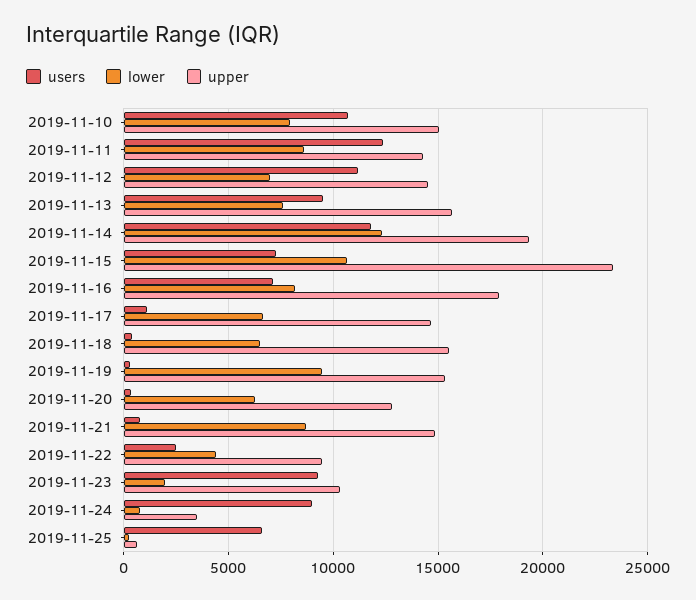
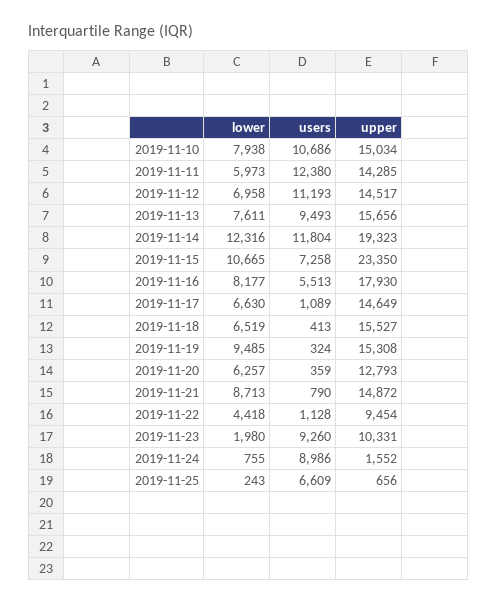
lower, 2019-11-11: 8500 -> 5973
users, 2019-11-16: 7000 -> 5513
users, 2019-11-22: 2500 -> 1128
upper, 2019-11-24: 3500 -> 1552

